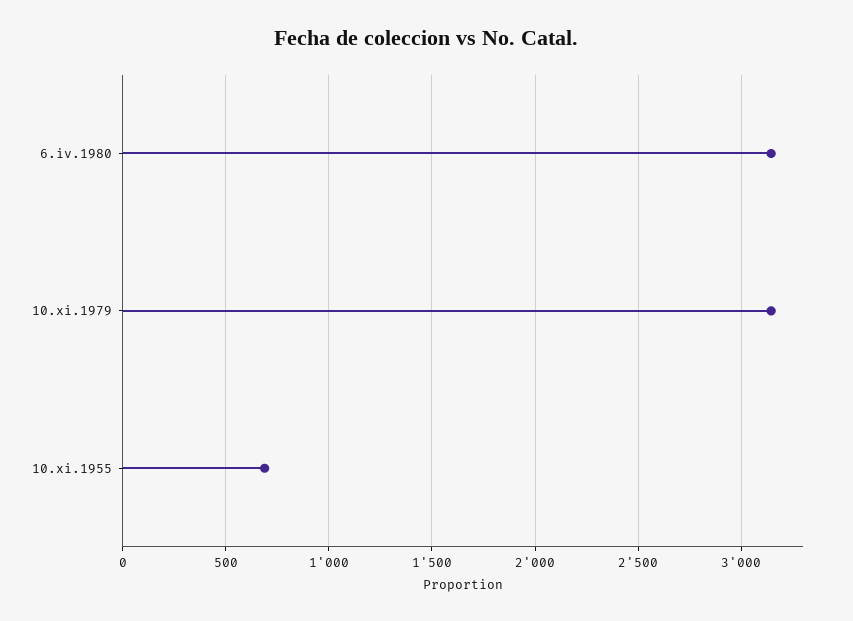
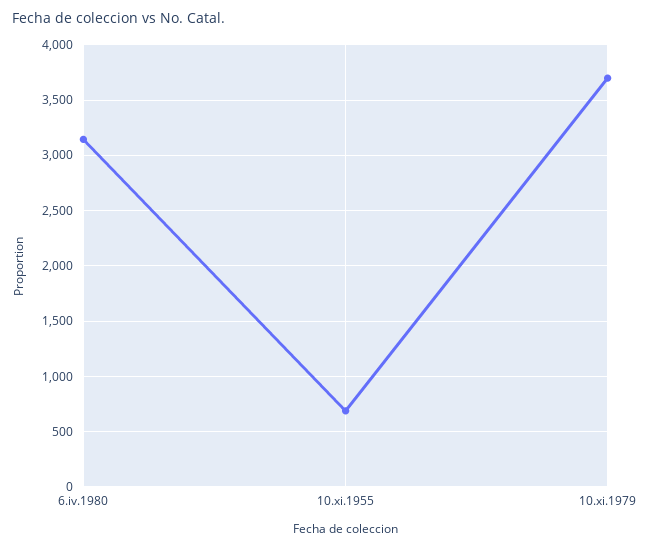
10.xi.1979: 3150 -> 3700

